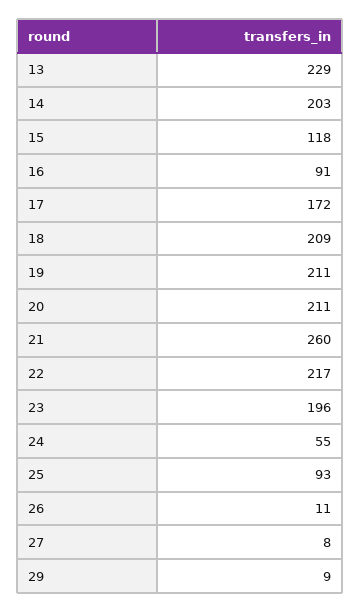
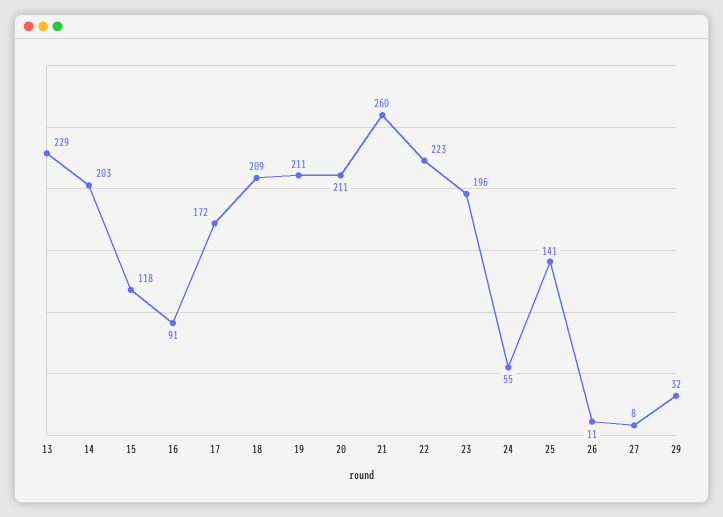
22: 217 -> 223
25: 93 -> 141
29: 9 -> 32

